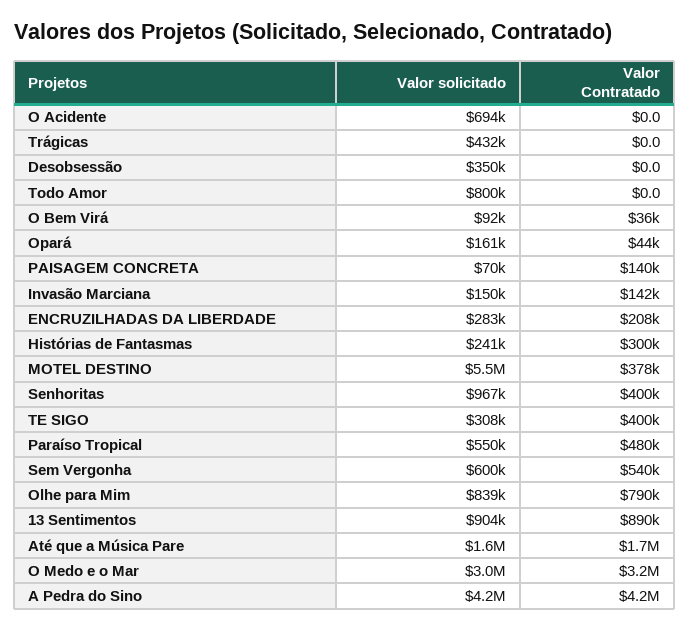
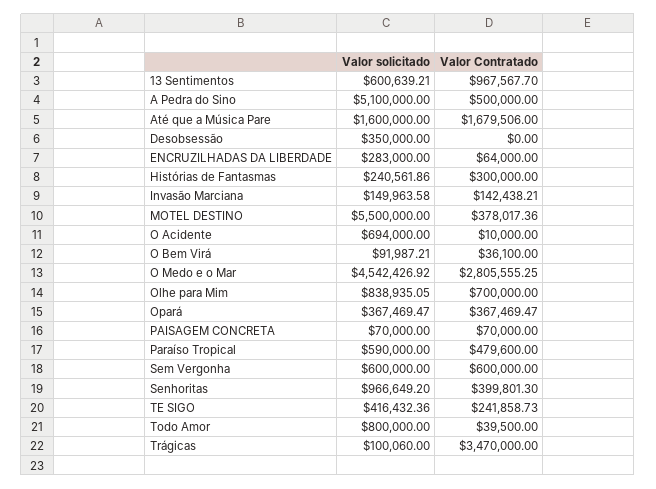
Valor Contratado, O Acidente: 0 -> 10000
Valor solicitado, Trágicas: 432000 -> 100060
Valor Contratado, Trágicas: 0 -> 3470000
Valor Contratado, Todo Amor: 0 -> 39500
Valor solicitado, Opará: 161000 -> 367469.47
Valor Contratado, Opará: 44000 -> 367469.47
Valor Contratado, PAISAGEM CONCRETA: 140000 -> 70000
Valor Contratado, ENCRUZILHADAS DA LIBERDADE: 208000 -> 64000
Valor solicitado, TE SIGO: 308000 -> 416432.36
Valor Contratado, TE SIGO: 400000 -> 241858.73
Valor solicitado, Paraíso Tropical: 550000 -> 590000
Valor Contratado, Sem Vergonha: 540000 -> 600000
Valor Contratado, Olhe para Mim: 790000 -> 700000
Valor solicitado, 13 Sentimentos: 904000 -> 600639.21
Valor Contratado, 13 Sentimentos: 890000 -> 967567.7
Valor solicitado, O Medo e o Mar: 3000000 -> 4542426.92
Valor Contratado, O Medo e o Mar: 3200000 -> 2805555.25
Valor solicitado, A Pedra do Sino: 4200000 -> 5100000
Valor Contratado, A Pedra do Sino: 4200000 -> 500000

